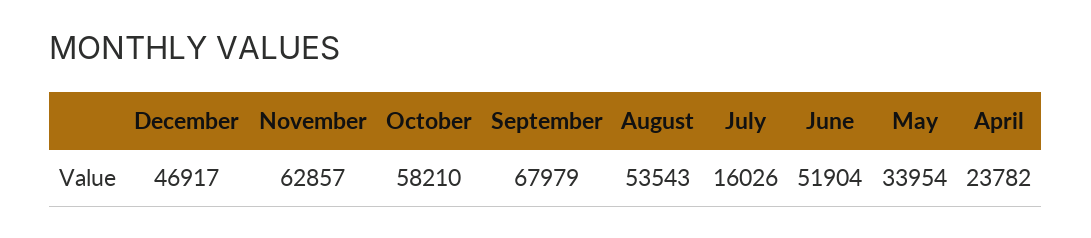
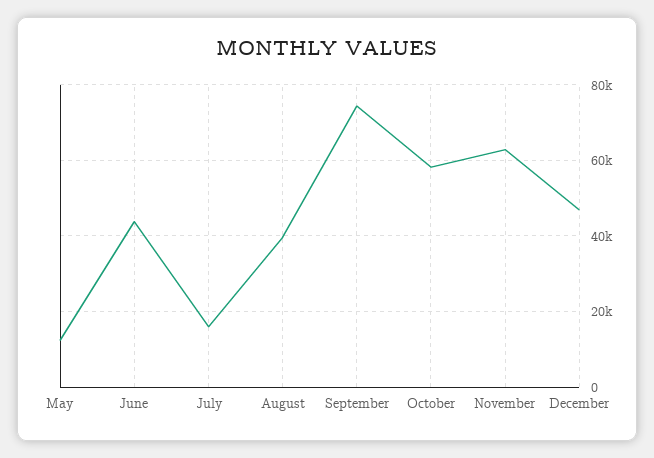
September: 67979 -> 74000
August: 53543 -> 40000
June: 51904 -> 44000
May: 33954 -> 12000
April: 23782 -> none

